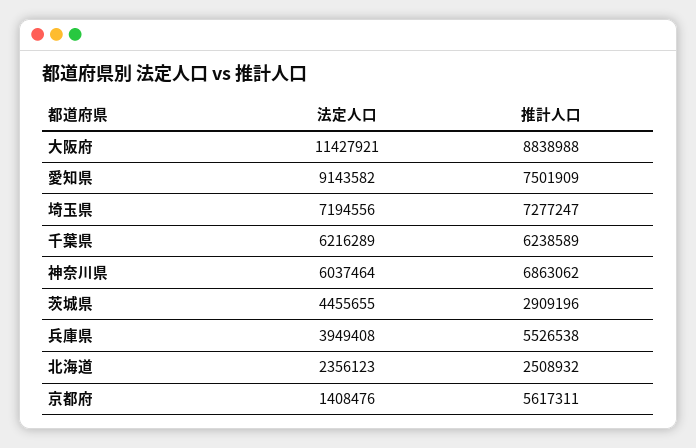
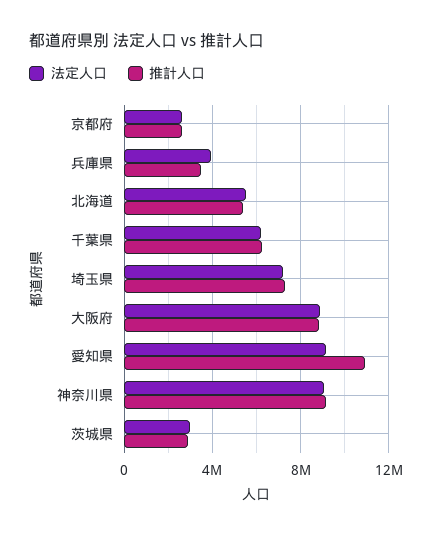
法定人口, 大阪府: 11427921 -> 9000000
推計人口, 愛知県: 7501909 -> 11000000
法定人口, 神奈川県: 6037464 -> 9000000
推計人口, 神奈川県: 6863062 -> 9000000
法定人口, 茨城県: 4455655 -> 3000000
推計人口, 兵庫県: 5526538 -> 3500000
法定人口, 北海道: 2356123 -> 5500000
推計人口, 北海道: 2508932 -> 5500000
法定人口, 京都府: 1408476 -> 2500000
推計人口, 京都府: 5617311 -> 2500000

